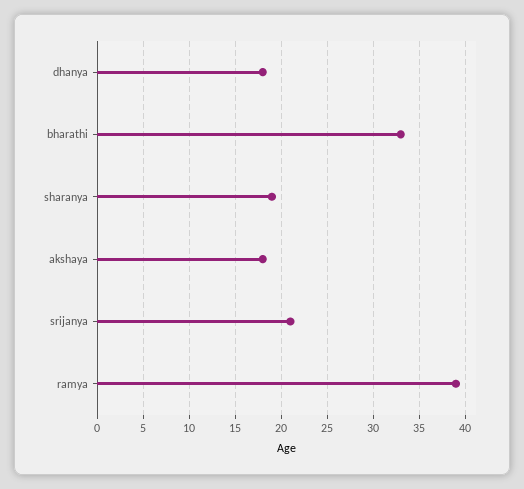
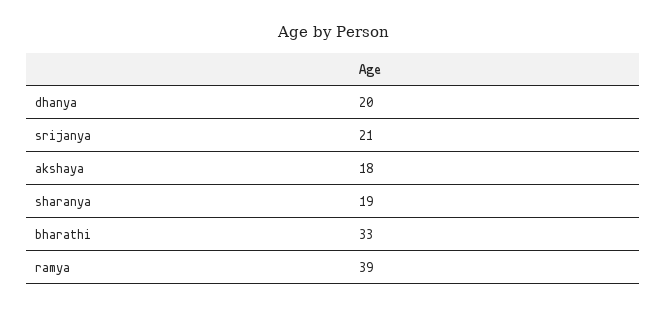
dhanya: 18 -> 20

